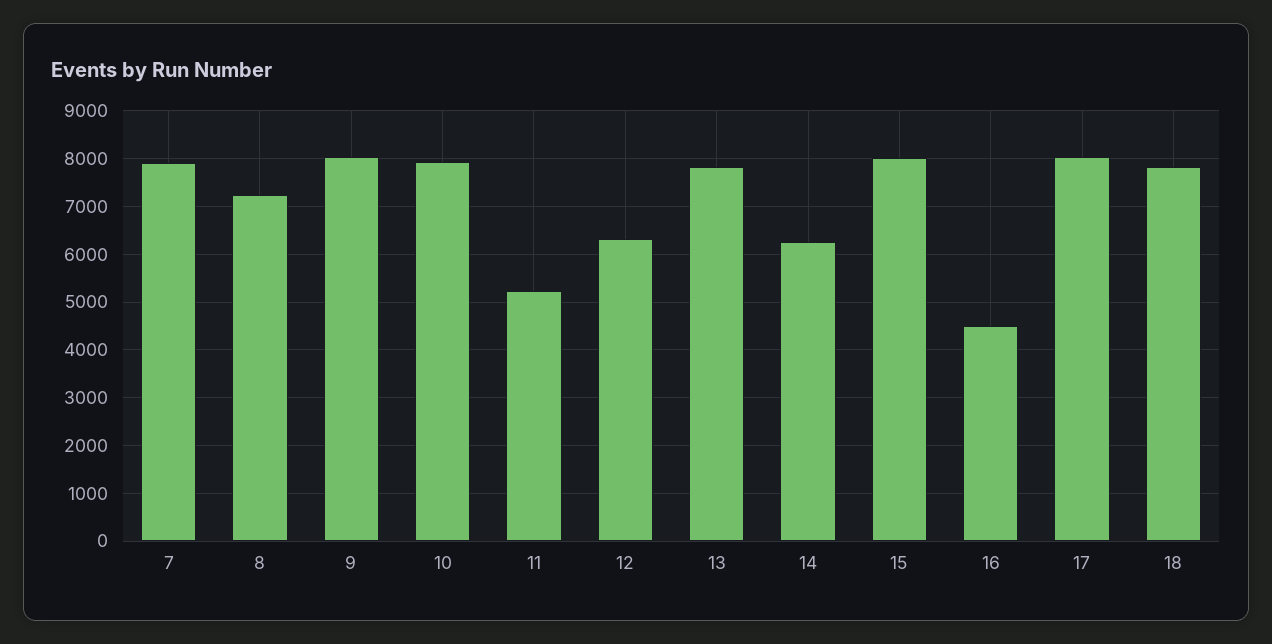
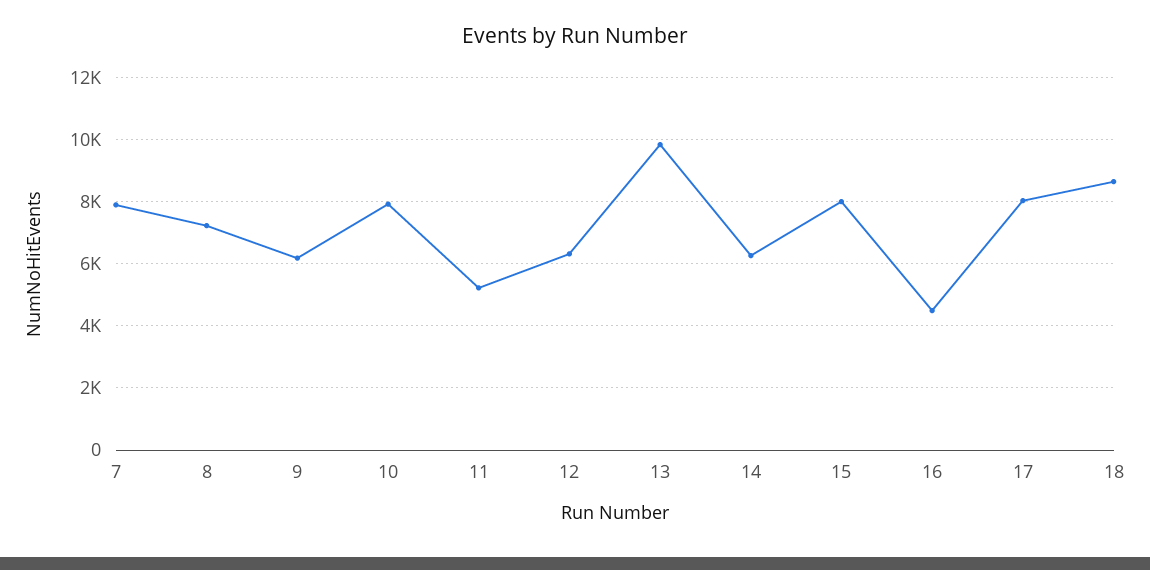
9: 8000 -> 6200
13: 7800 -> 9800
18: 7800 -> 8600

